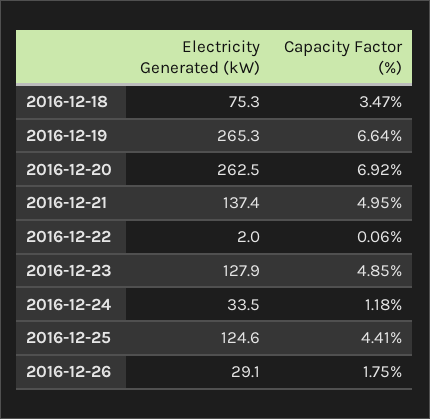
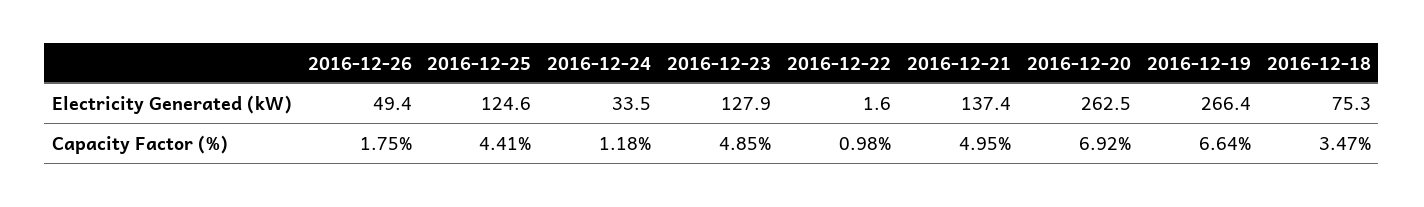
Electricity Generated (kW), 2016-12-19: 265.3 -> 266.4
Electricity Generated (kW), 2016-12-22: 2 -> 1.6
Capacity Factor (%), 2016-12-22: 0.06 -> 0.98
Electricity Generated (kW), 2016-12-26: 29.1 -> 49.4

